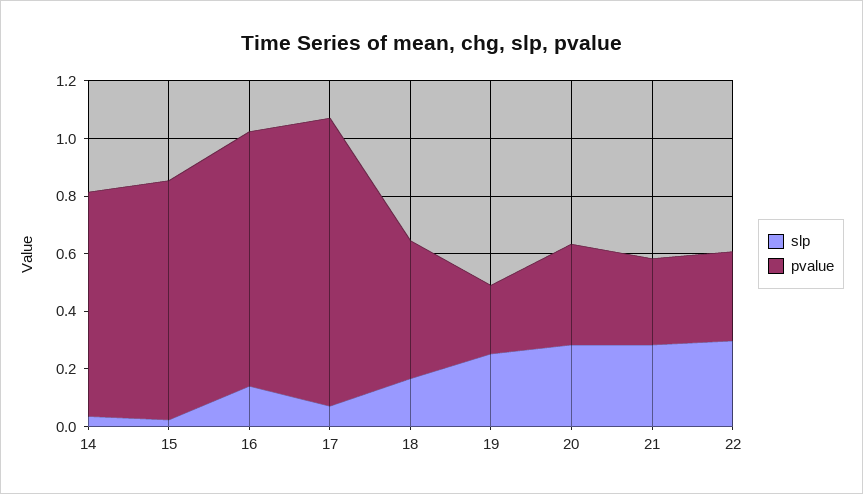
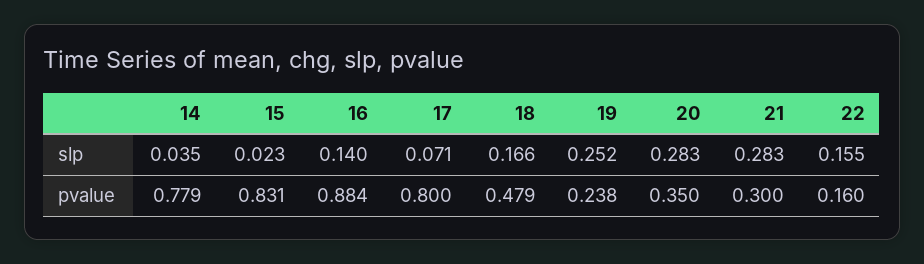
pvalue, 17: 1 -> 0.8
slp, 22: 0.3 -> 0.155
pvalue, 22: 0.3 -> 0.16

